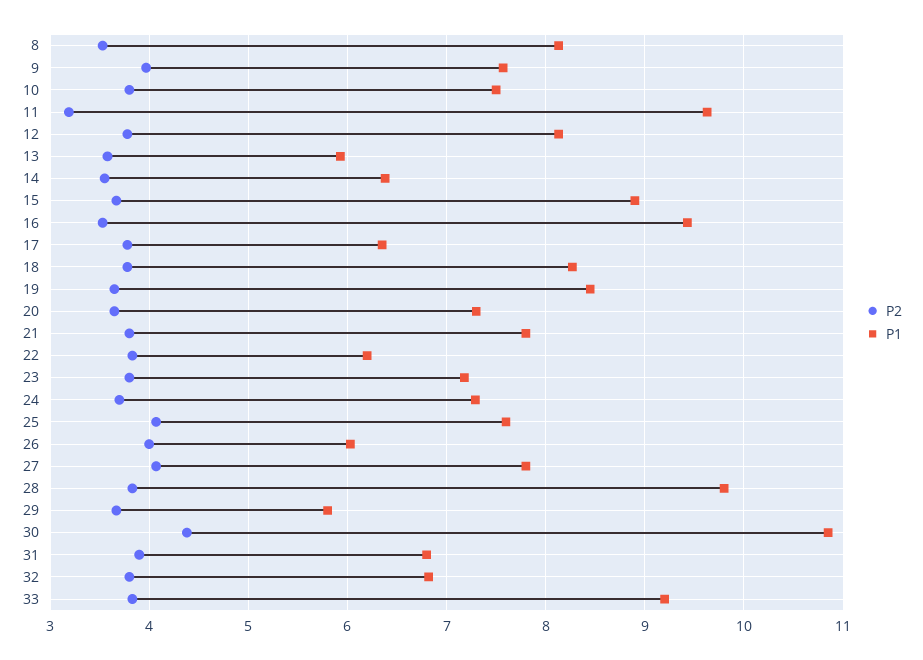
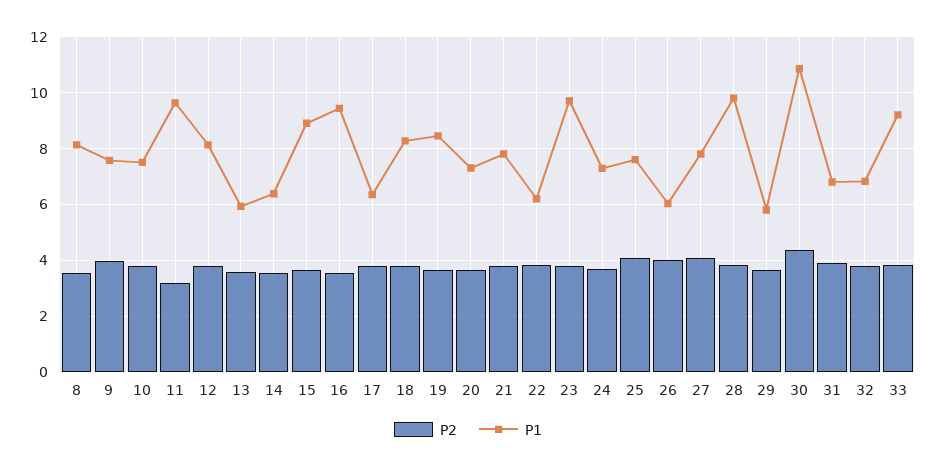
P1, 23: 7.2 -> 9.75

